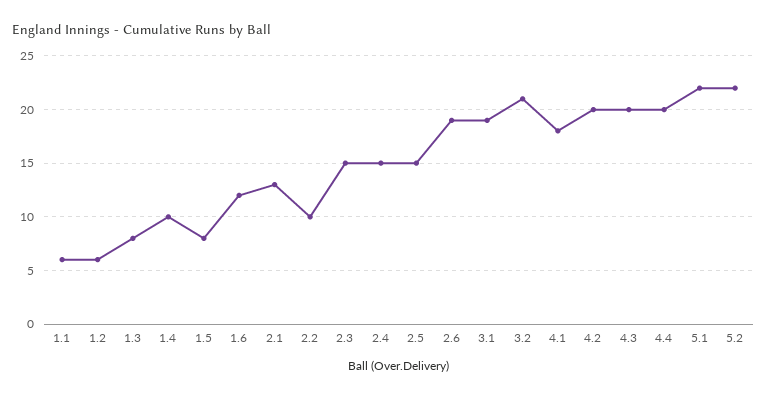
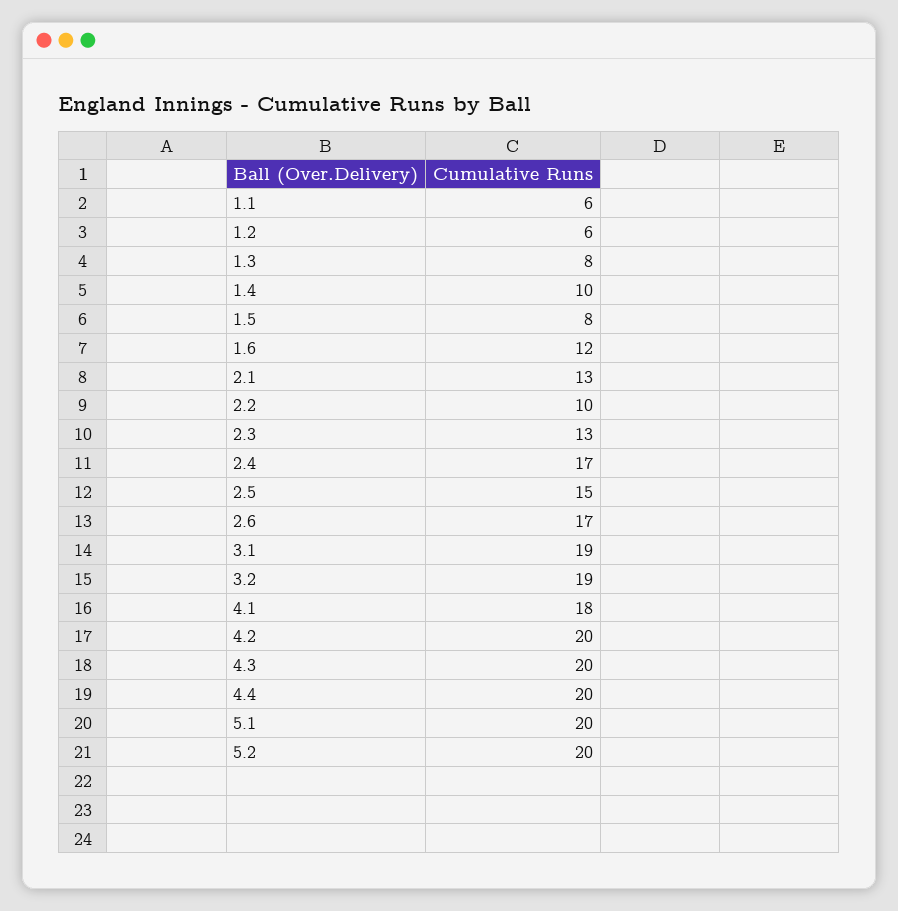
2.3: 15 -> 13
2.4: 15 -> 17
2.6: 19 -> 17
3.2: 21 -> 19
5.1: 22 -> 20
5.2: 22 -> 20

